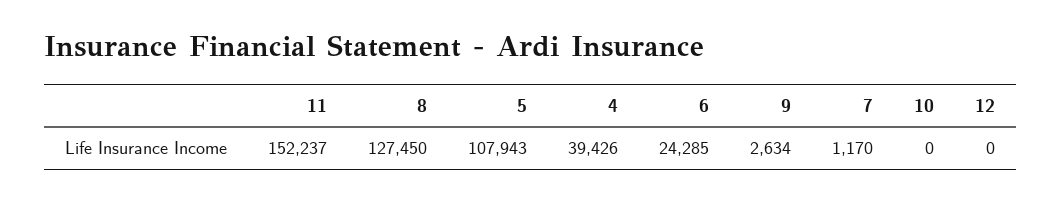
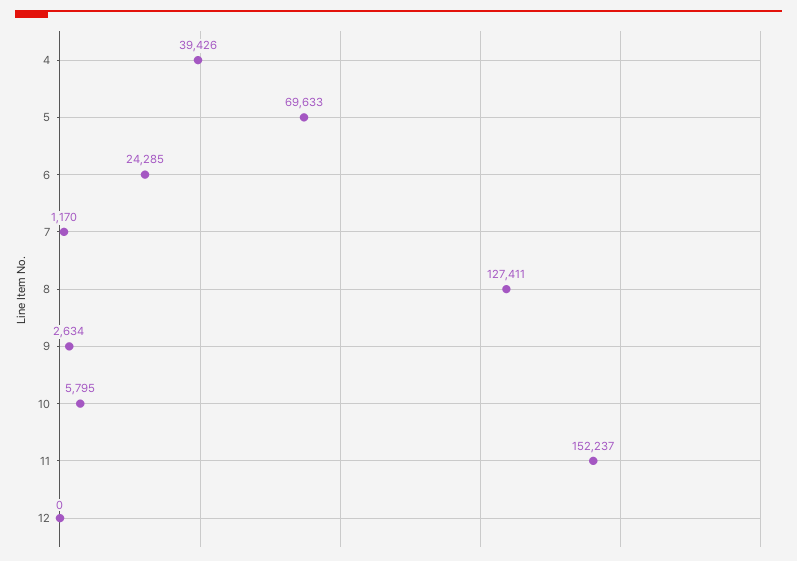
8: 127450 -> 127411
5: 107943 -> 69633
10: 0 -> 5795

